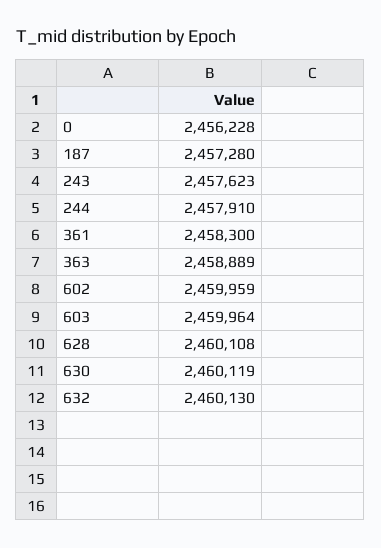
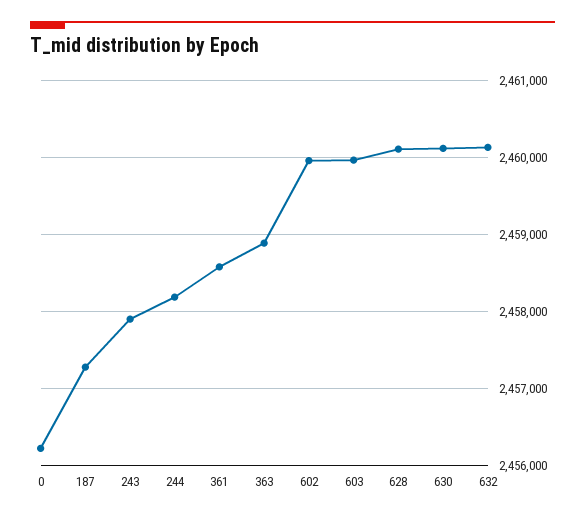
243: 2457623 -> 2457900
244: 2457910 -> 2458200
361: 2458300 -> 2458600

